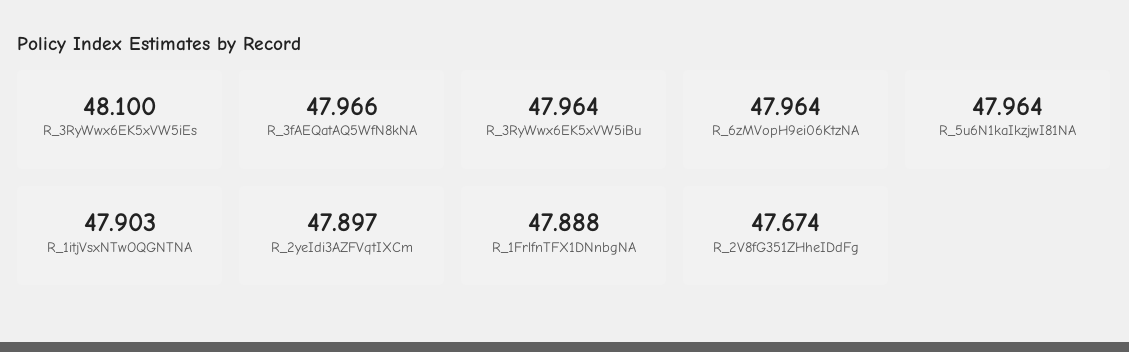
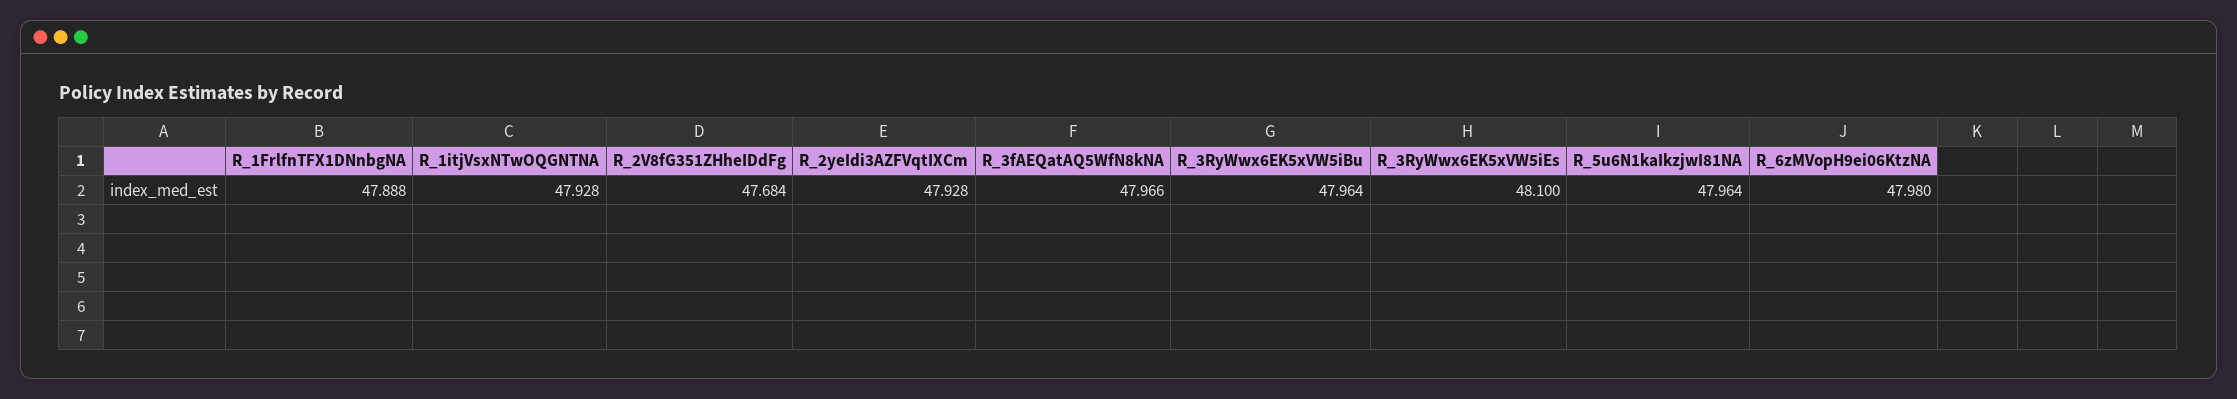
R_6zMVopH9ei06KtzNA: 47.964 -> 47.98
R_1itjVsxNTwOQGNTNA: 47.903 -> 47.928
R_2yeIdi3AZFVqtIXCm: 47.897 -> 47.928
R_2V8fG351ZHheIDdFg: 47.674 -> 47.684

